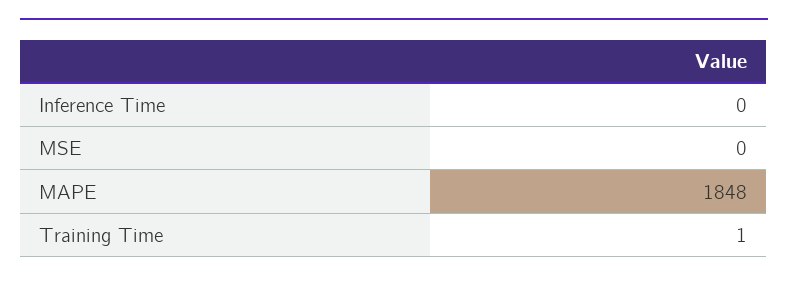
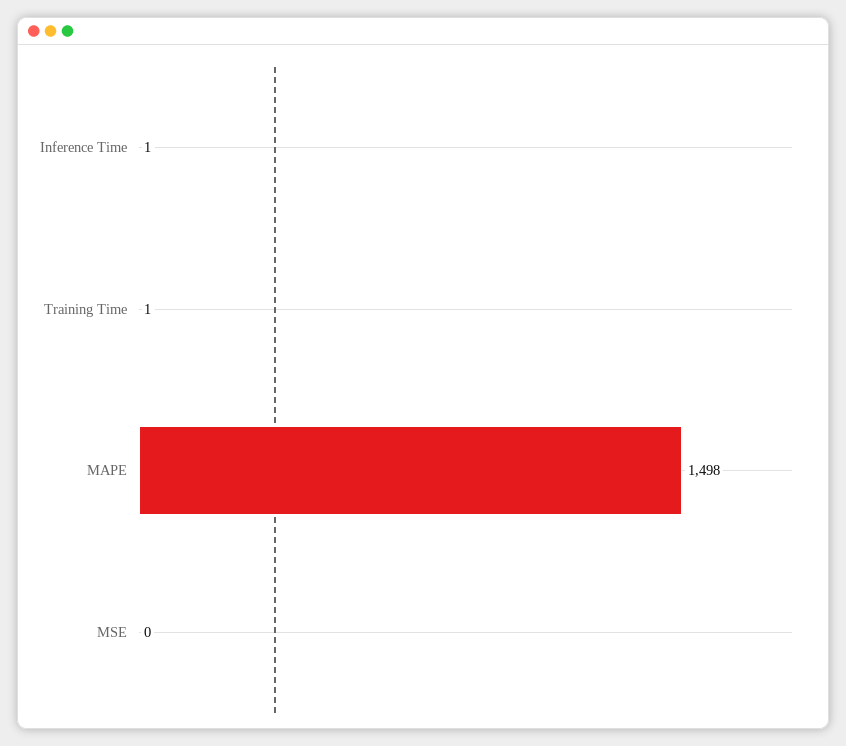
Inference Time: 0 -> 1
MAPE: 1848 -> 1498

